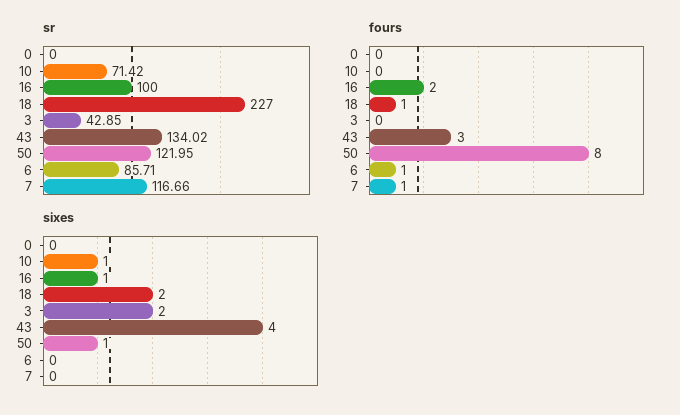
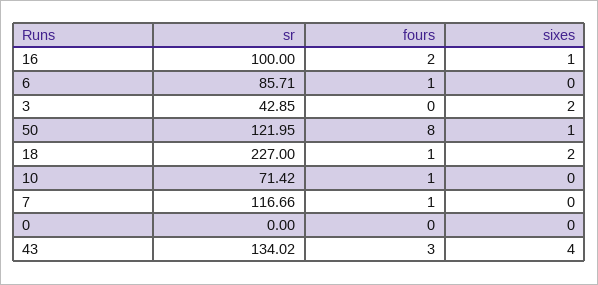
fours, 10: 0 -> 1
sixes, 10: 1 -> 0

